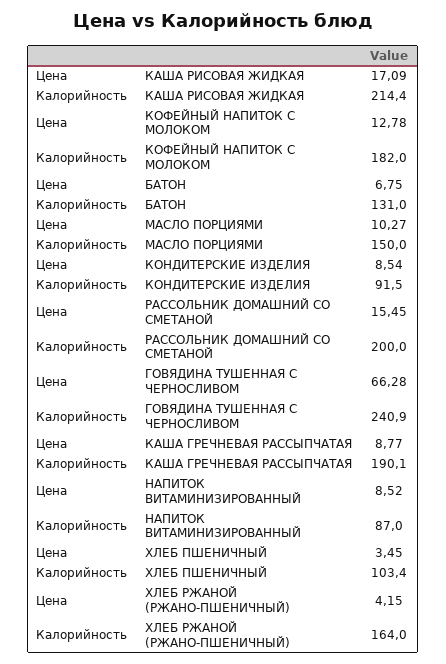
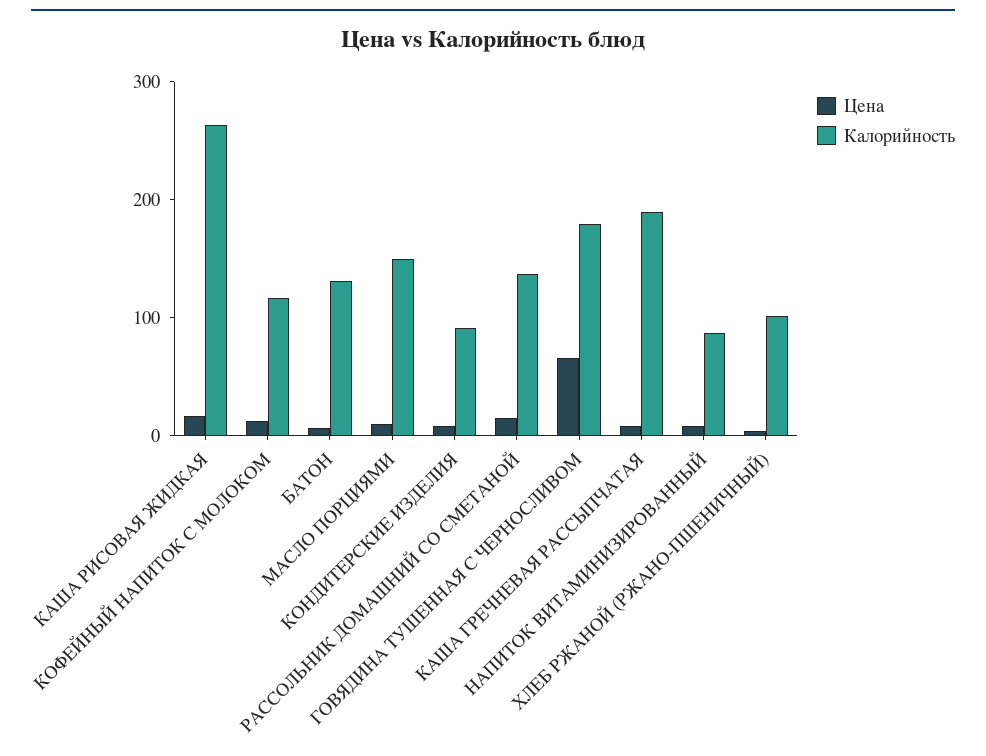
Калорийность, КАША РИСОВАЯ ЖИДКАЯ: 214.4 -> 260
Калорийность, КОФЕЙНЫЙ НАПИТОК С МОЛОКОМ: 182 -> 120
Калорийность, РАССОЛЬНИК ДОМАШНИЙ СО СМЕТАНОЙ: 200 -> 140
Калорийность, ГОВЯДИНА ТУШЕННАЯ С ЧЕРНОСЛИВОМ: 240.9 -> 180
Цена, ХЛЕБ ПШЕНИЧНЫЙ: 3.45 -> none
Калорийность, ХЛЕБ ПШЕНИЧНЫЙ: 103.4 -> none
Калорийность, ХЛЕБ РЖАНОЙ (РЖАНО-ПШЕНИЧНЫЙ): 164 -> 100

